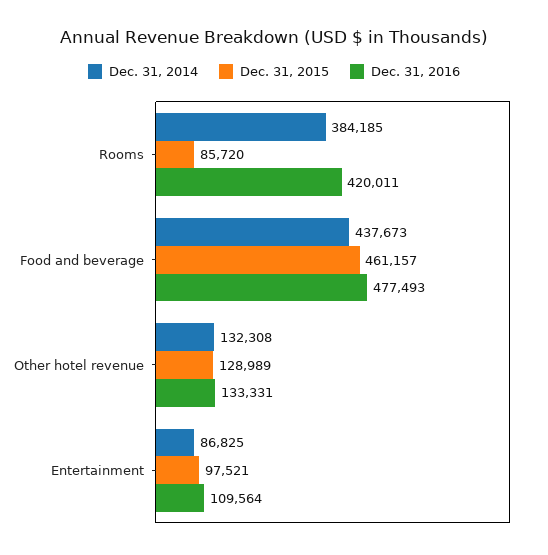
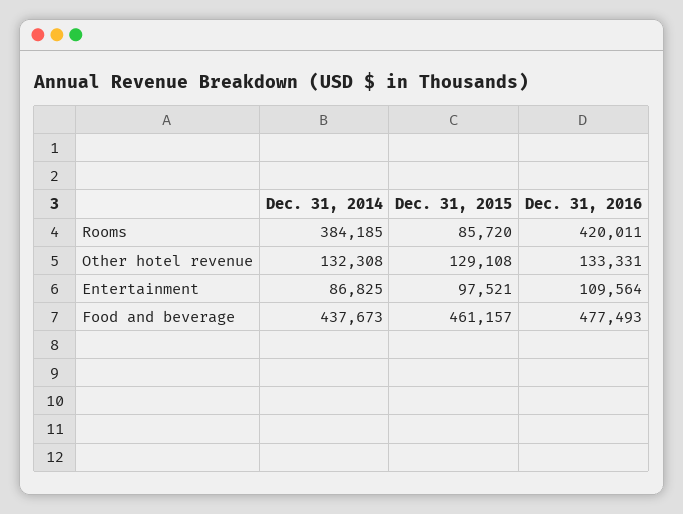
Dec. 31, 2015, Other hotel revenue: 128989 -> 129108

